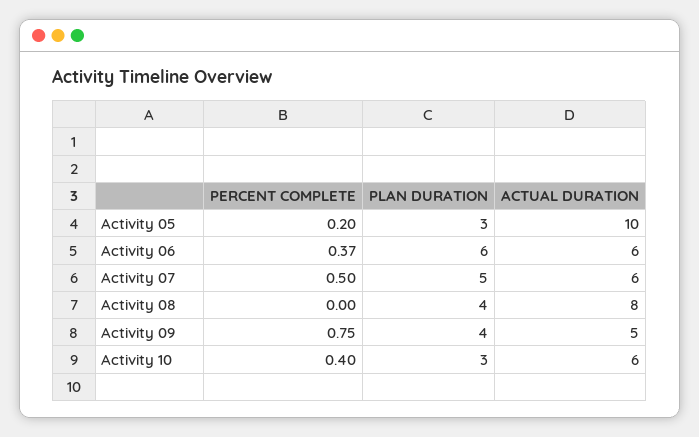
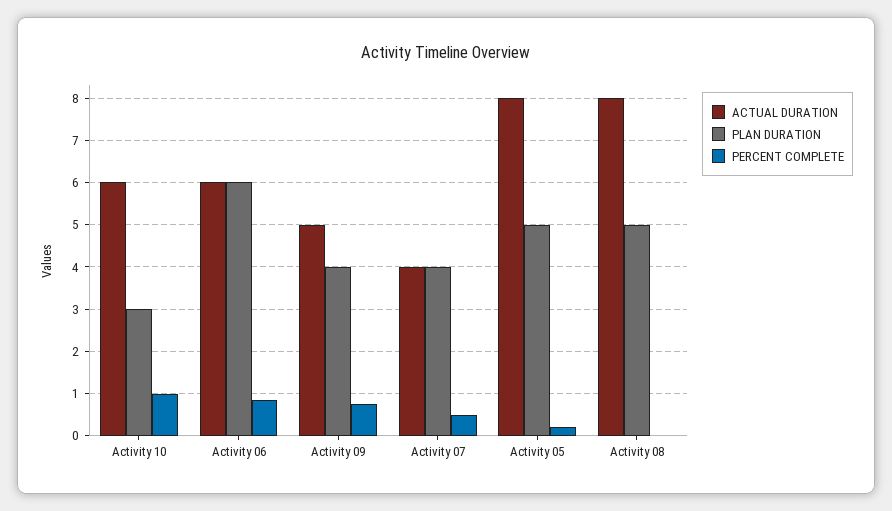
PLAN DURATION, Activity 05: 3 -> 5
ACTUAL DURATION, Activity 05: 10 -> 8
PERCENT COMPLETE, Activity 06: 0.37 -> 0.8
PLAN DURATION, Activity 07: 5 -> 4
ACTUAL DURATION, Activity 07: 6 -> 4
PLAN DURATION, Activity 08: 4 -> 5
PERCENT COMPLETE, Activity 10: 0.4 -> 1

